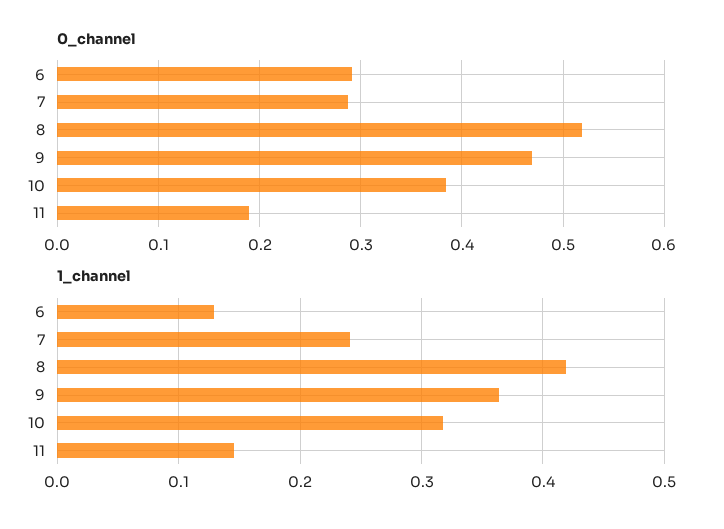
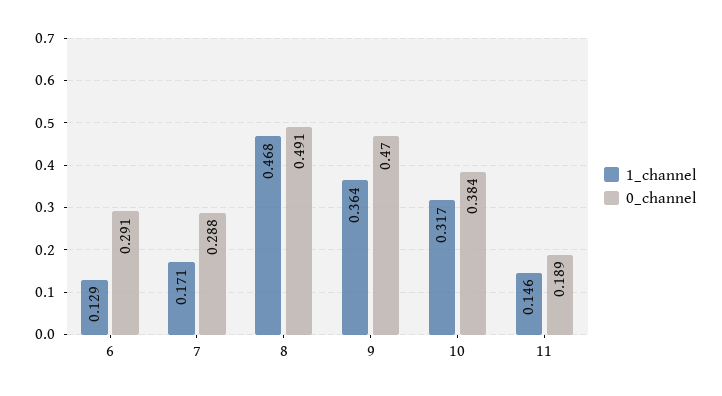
0_channel, 8: 0.52 -> 0.491
1_channel, 7: 0.24 -> 0.171
1_channel, 8: 0.42 -> 0.468

